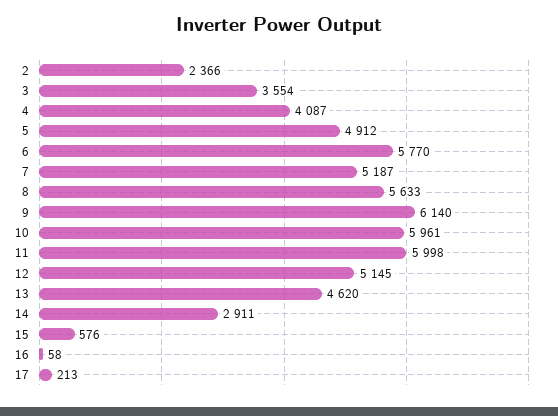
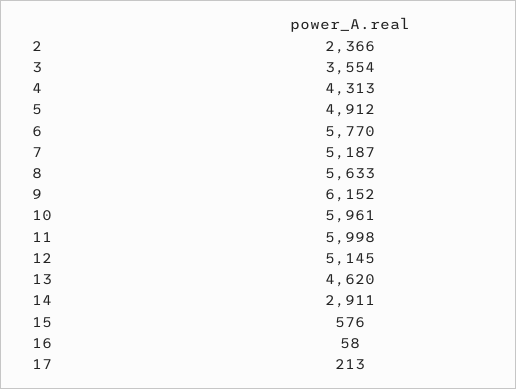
4: 4087 -> 4313
9: 6140 -> 6152

